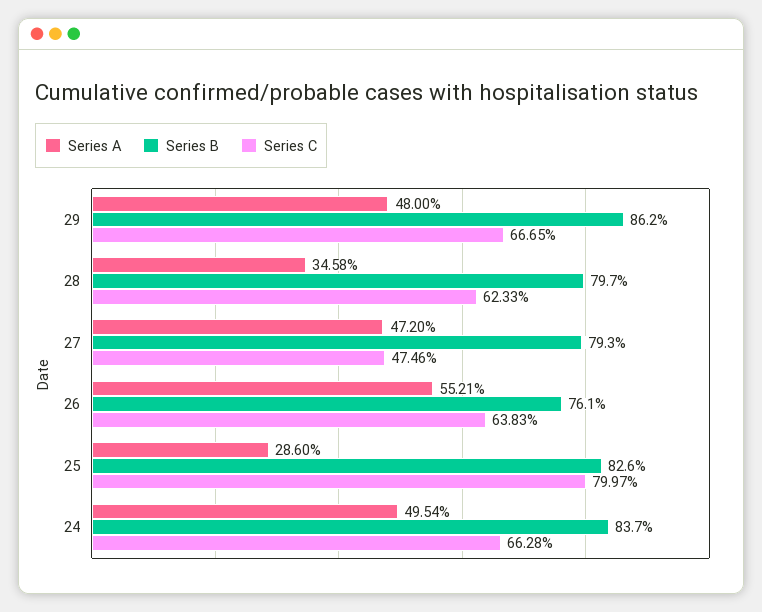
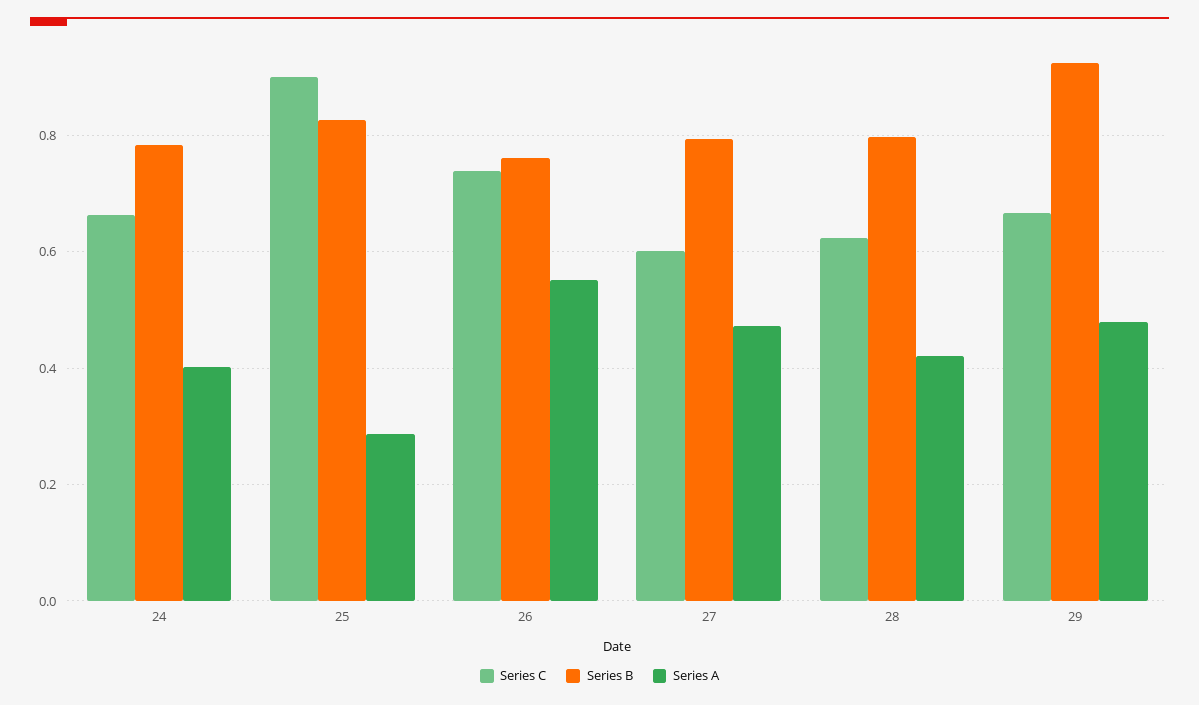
Series B, 29: 0.862 -> 0.92
Series A, 28: 0.3458 -> 0.42
Series C, 27: 0.4746 -> 0.6
Series C, 26: 0.6383 -> 0.74
Series C, 25: 0.7997 -> 0.9
Series A, 24: 0.4954 -> 0.4
Series B, 24: 0.837 -> 0.78

